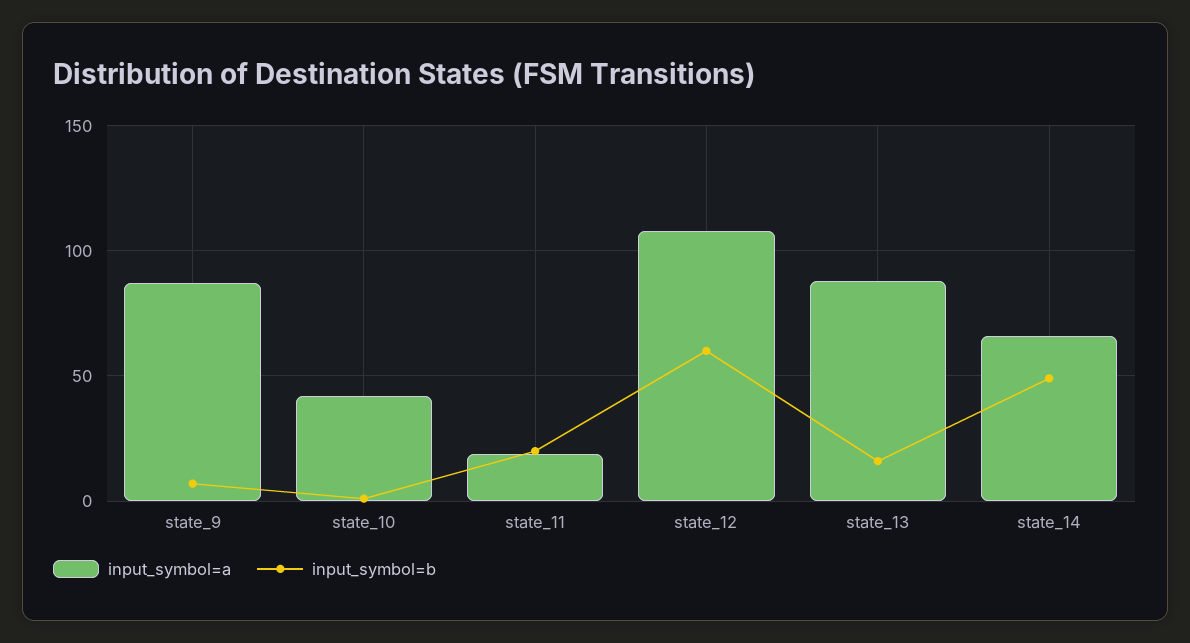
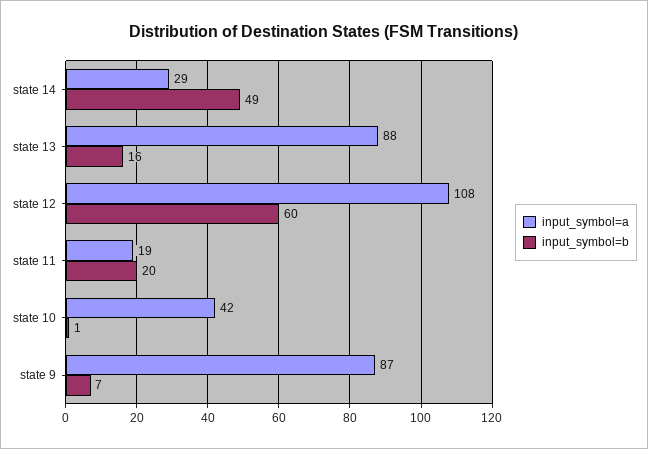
input_symbol=a, state_14: 65 -> 29

